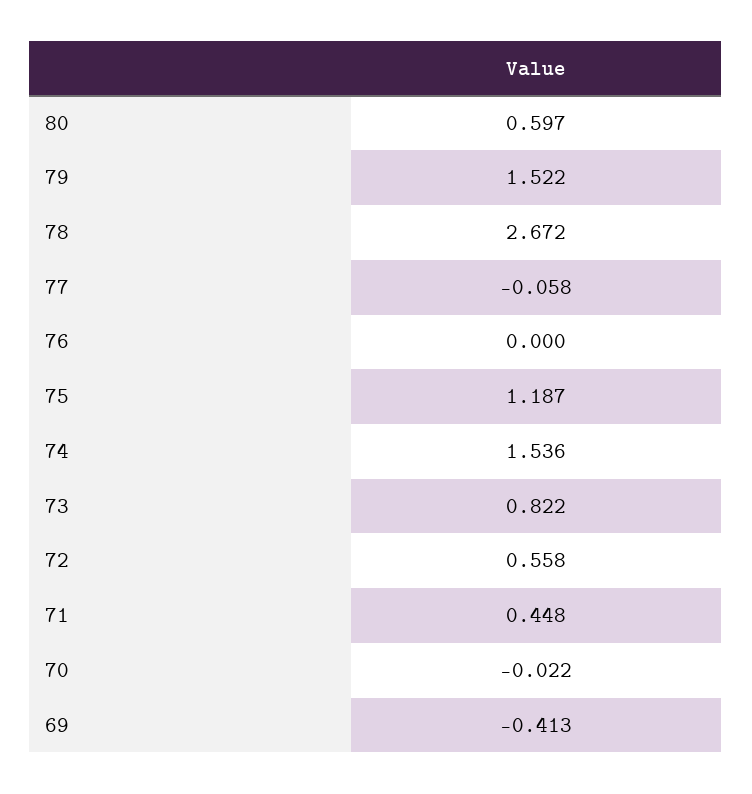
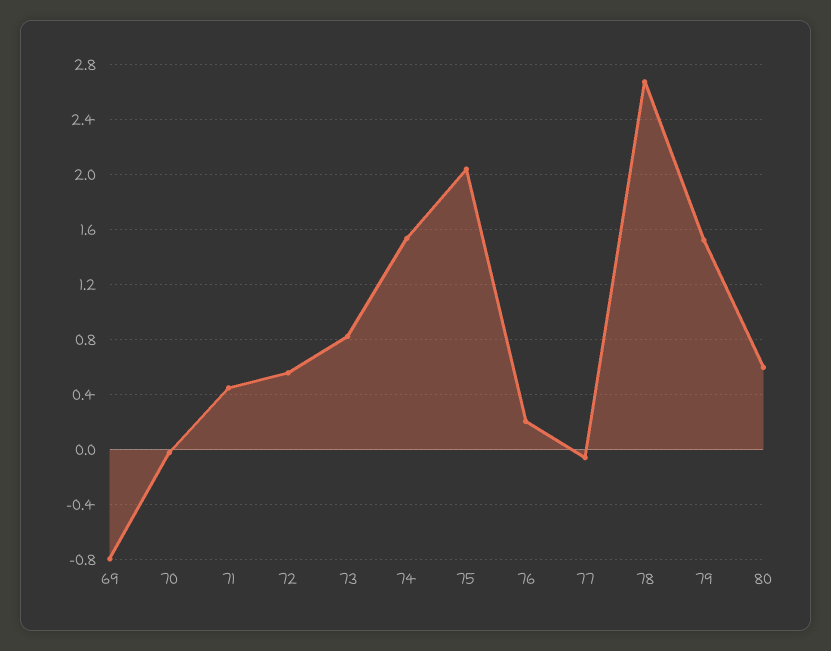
76: 0 -> 0.2
75: 1.187 -> 2.05
69: -0.413 -> -0.8

